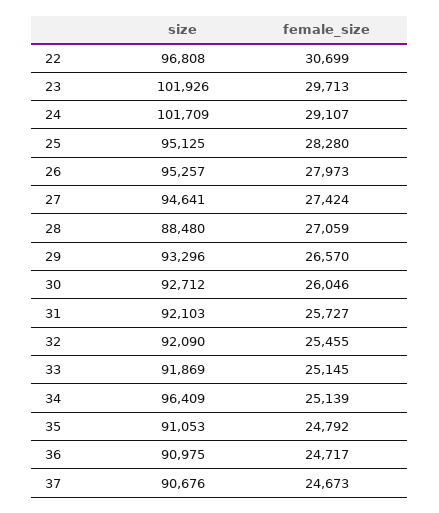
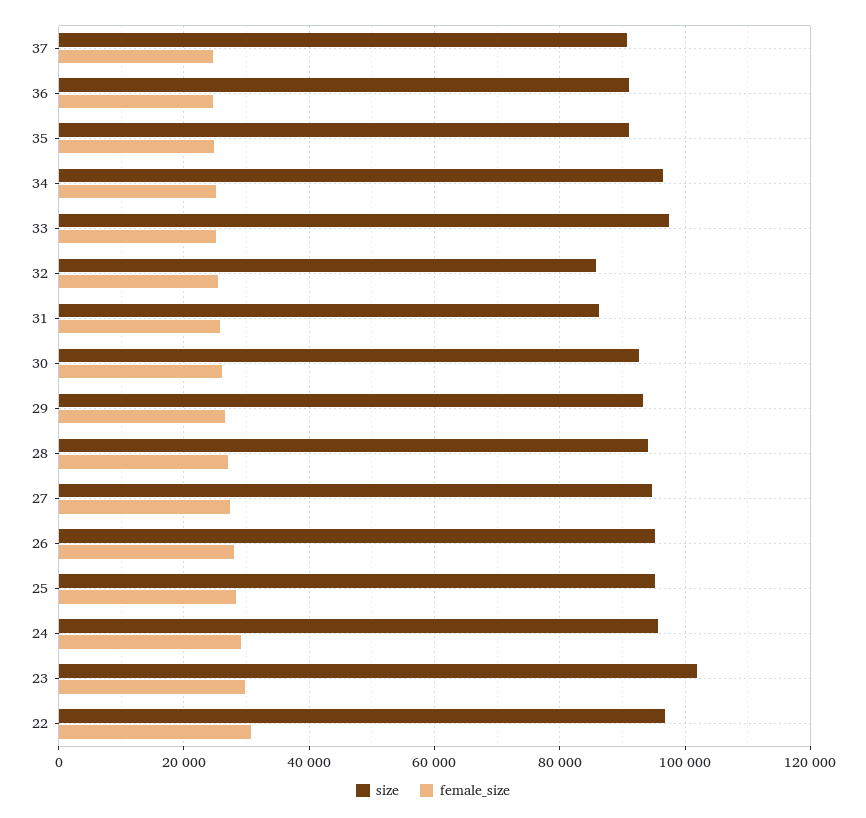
size, 24: 101709 -> 96000
size, 28: 88480 -> 94000
size, 31: 92103 -> 86000
size, 32: 92090 -> 86000
size, 33: 91869 -> 98000

